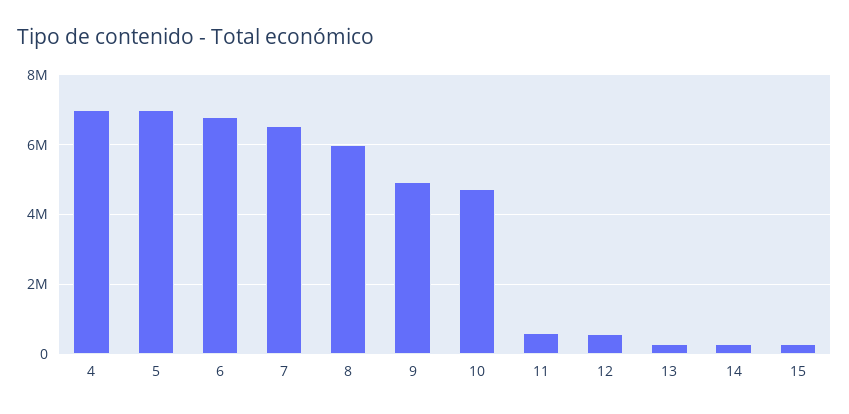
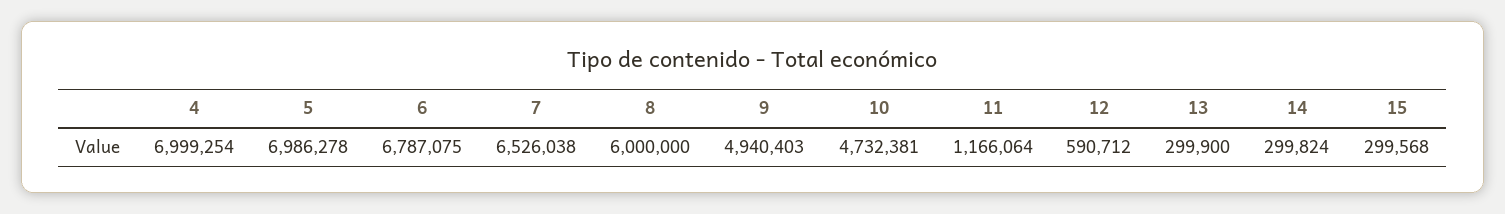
11: 600000 -> 1166064

